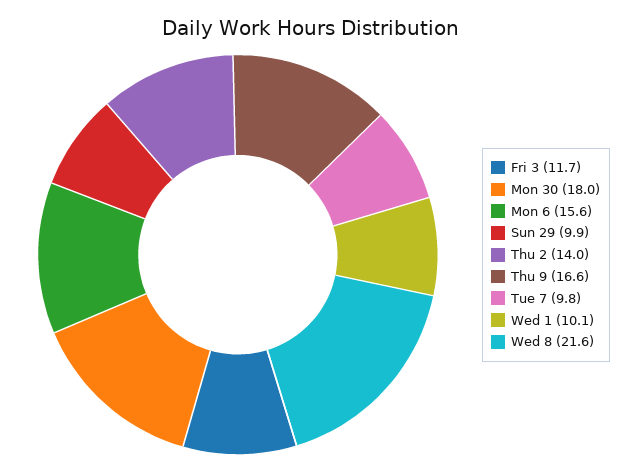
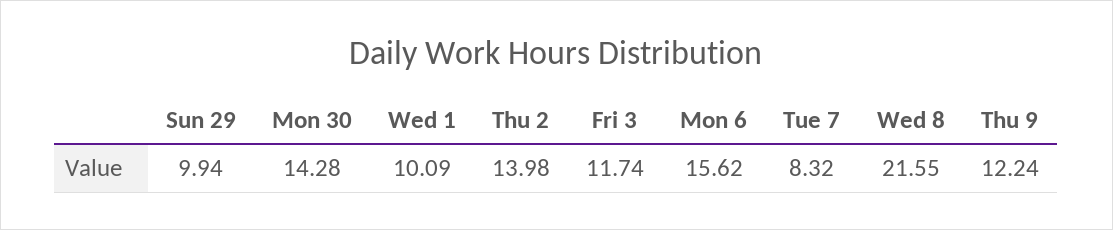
Mon 30: 18 -> 14.28
Thu 9: 16.6 -> 12.24
Tue 7: 9.8 -> 8.32

